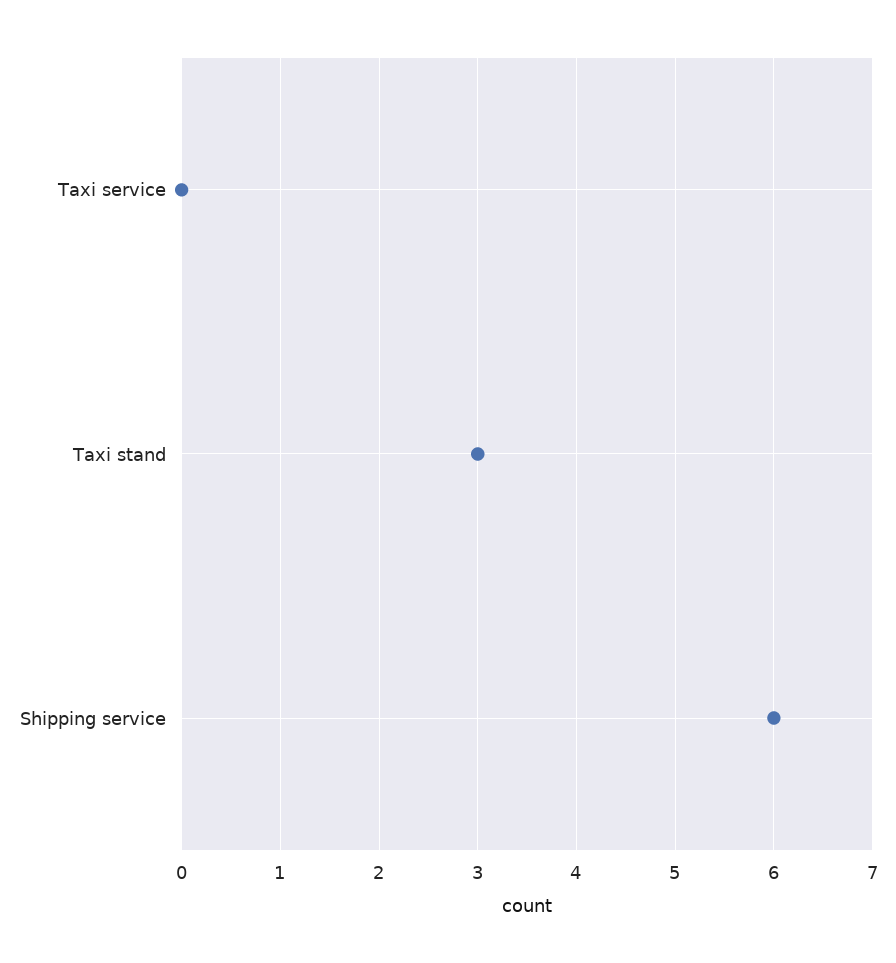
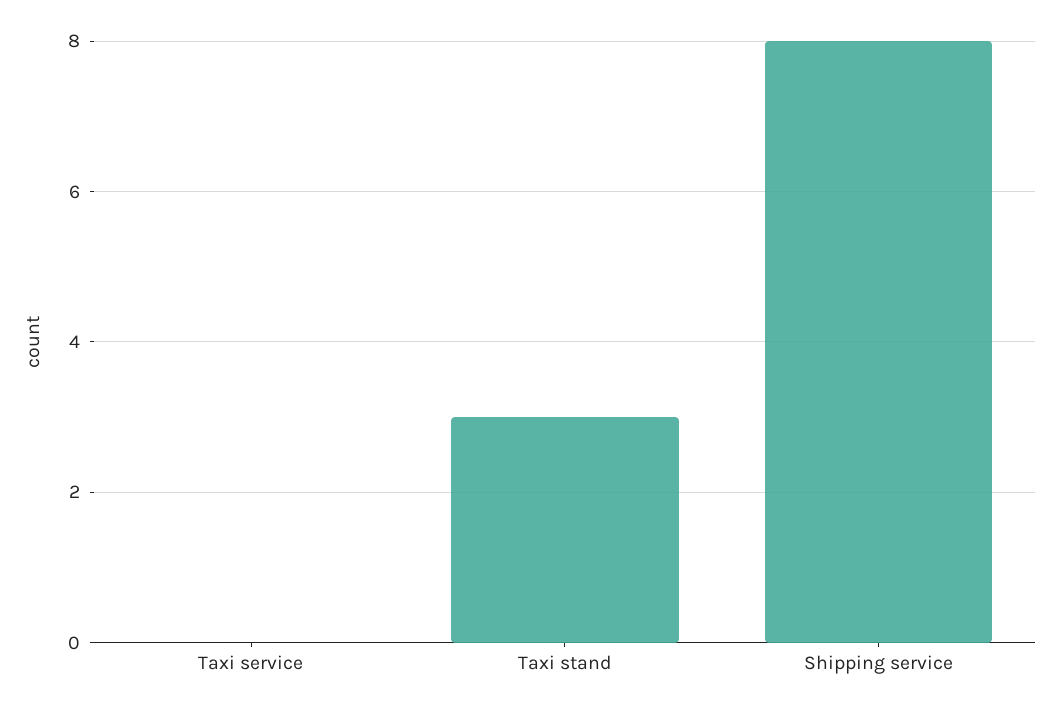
Shipping service: 6 -> 8

